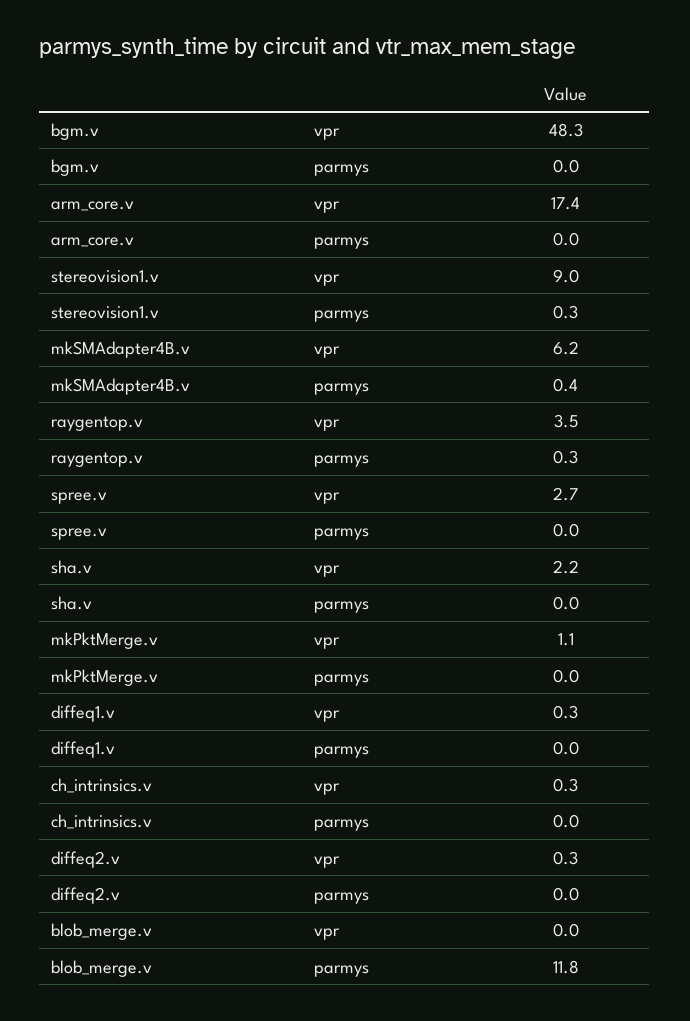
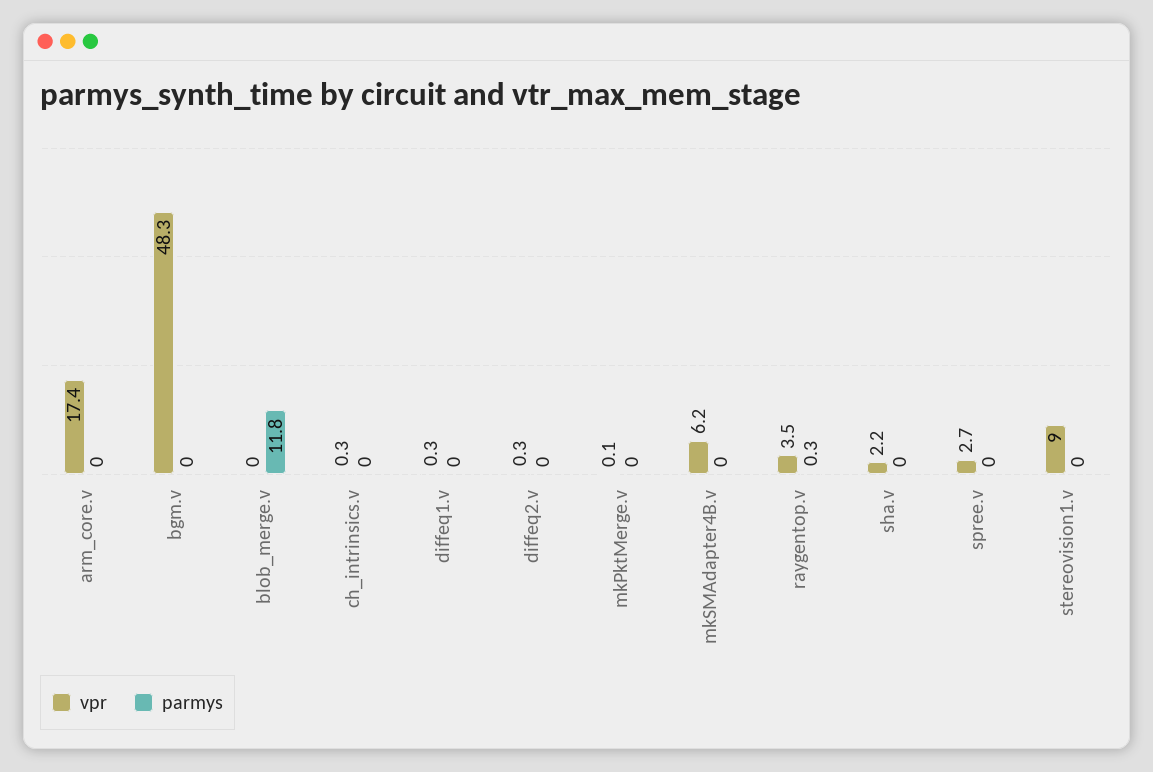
parmys, stereovision1.v: 0.3 -> 0
parmys, mkSMAdapter4B.v: 0.4 -> 0
vpr, mkPktMerge.v: 1.1 -> 0.1

